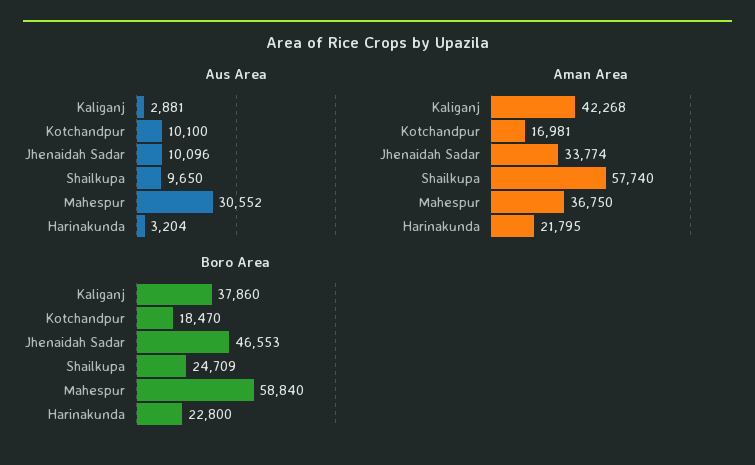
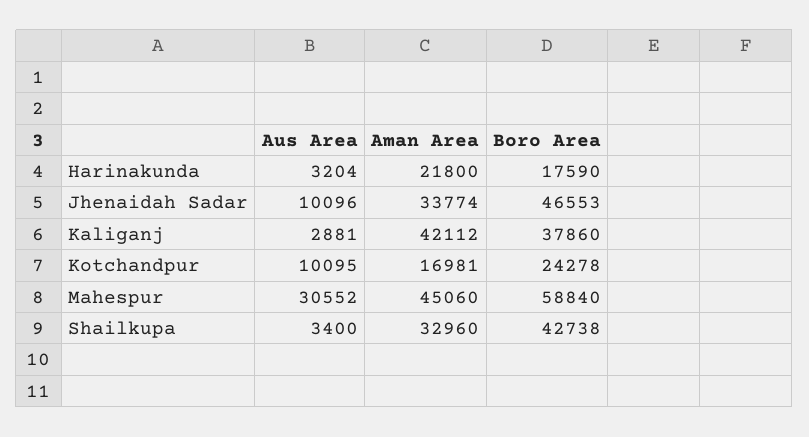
Aus Area, Kotchandpur: 10100 -> 10095
Aus Area, Shailkupa: 9650 -> 3400
Aman Area, Kaliganj: 42268 -> 42112
Aman Area, Shailkupa: 57740 -> 32960
Aman Area, Mahespur: 36750 -> 45060
Aman Area, Harinakunda: 21795 -> 21800
Boro Area, Kotchandpur: 18470 -> 24278
Boro Area, Shailkupa: 24709 -> 42738
Boro Area, Harinakunda: 22800 -> 17590

